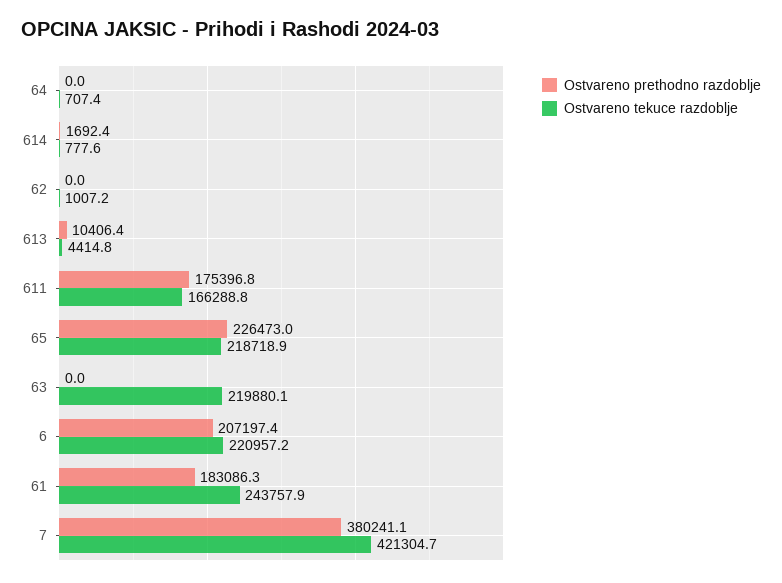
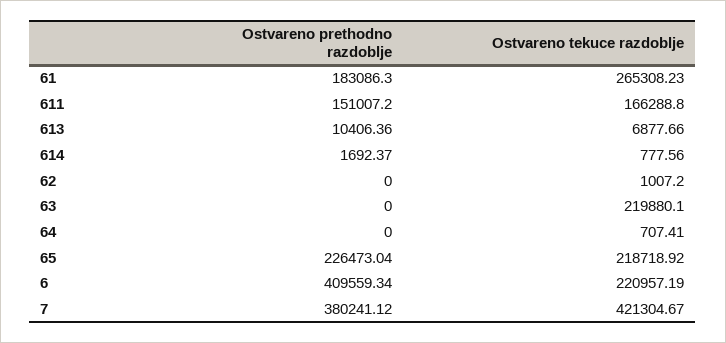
Ostvareno tekuce razdoblje, 613: 4414.8 -> 6877.66
Ostvareno prethodno razdoblje, 611: 175396.8 -> 151007.2
Ostvareno prethodno razdoblje, 6: 207197.4 -> 409559.34
Ostvareno tekuce razdoblje, 61: 243757.9 -> 265308.23

